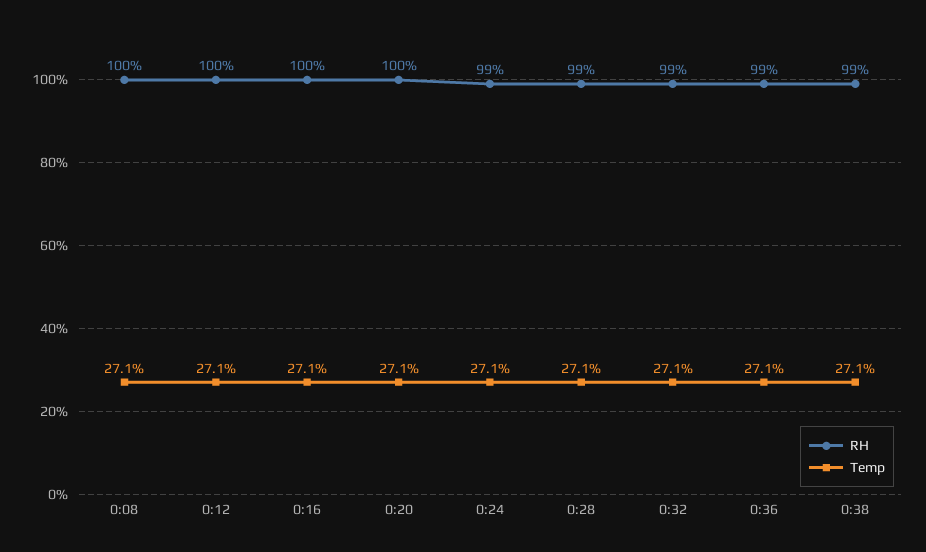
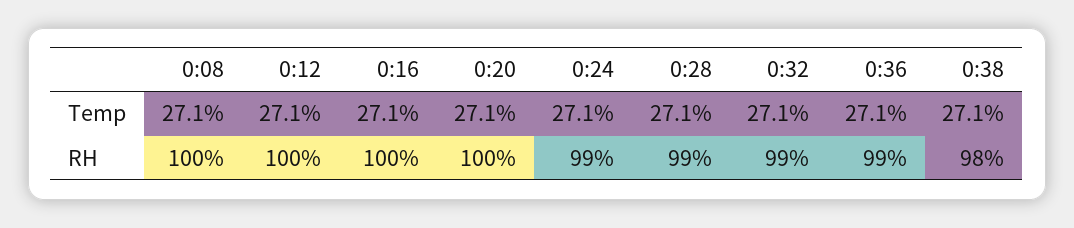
RH, 0:38: 99 -> 98

